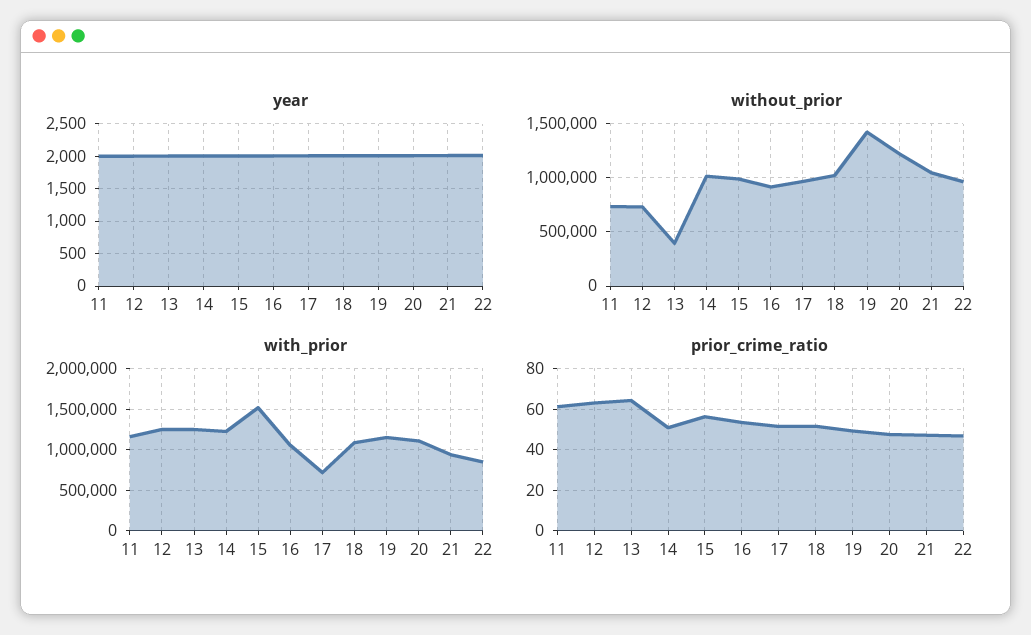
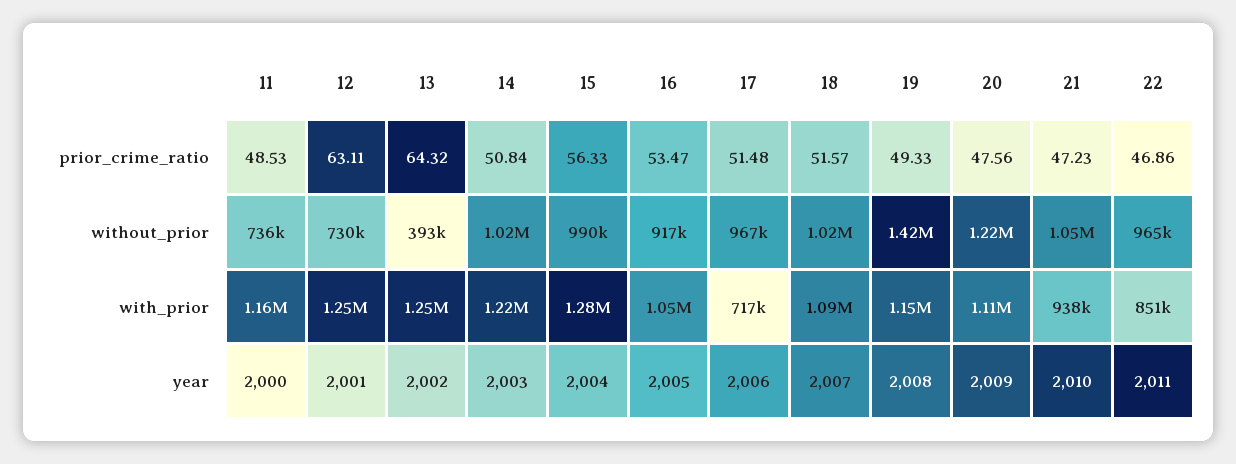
with_prior, 15: 1500000 -> 1280000
prior_crime_ratio, 11: 60 -> 48.53

